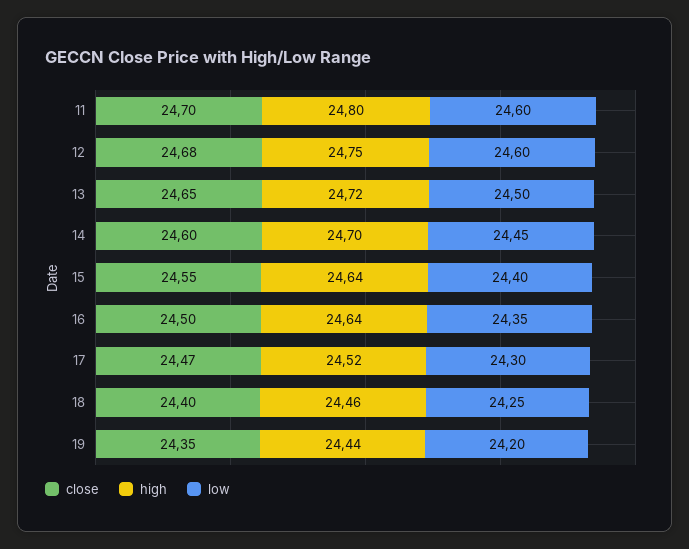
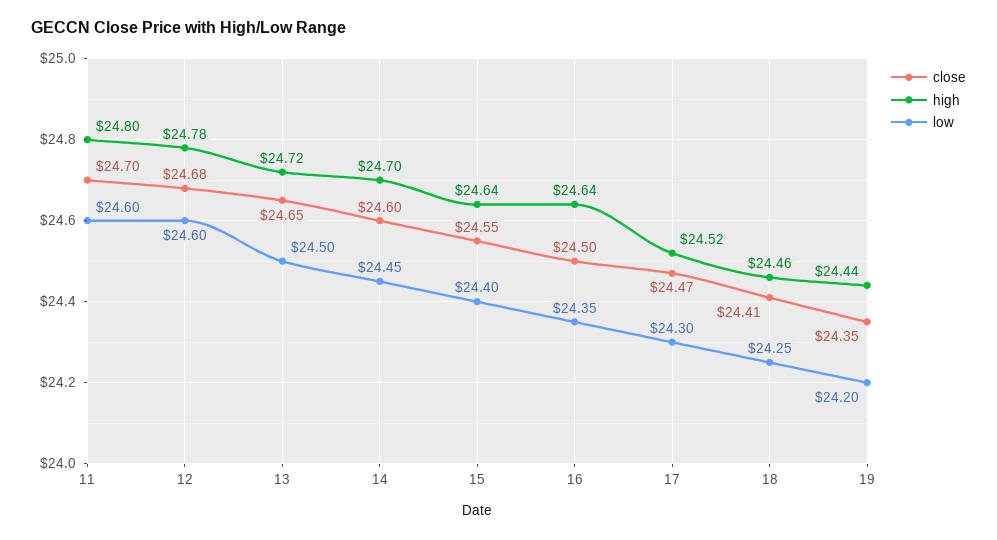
high, 12: 24.75 -> 24.78
close, 18: 24.4 -> 24.41

